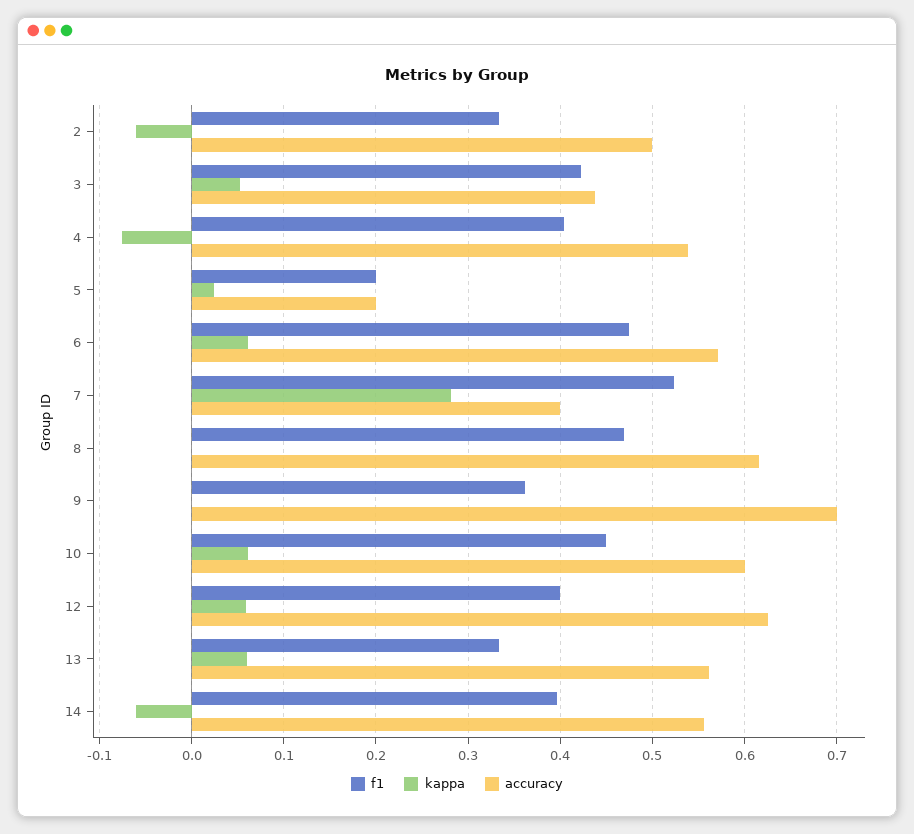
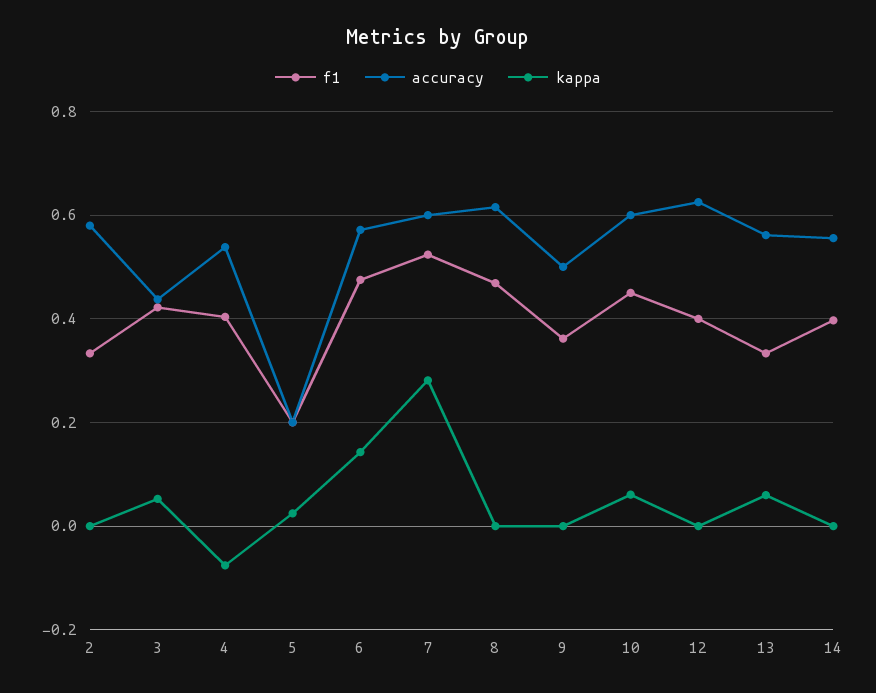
kappa, 2: -0.06 -> 0
accuracy, 2: 0.5 -> 0.58
kappa, 6: 0.06 -> 0.14
accuracy, 7: 0.4 -> 0.6
accuracy, 9: 0.7 -> 0.5
kappa, 12: 0.06 -> 0
kappa, 14: -0.06 -> 0

